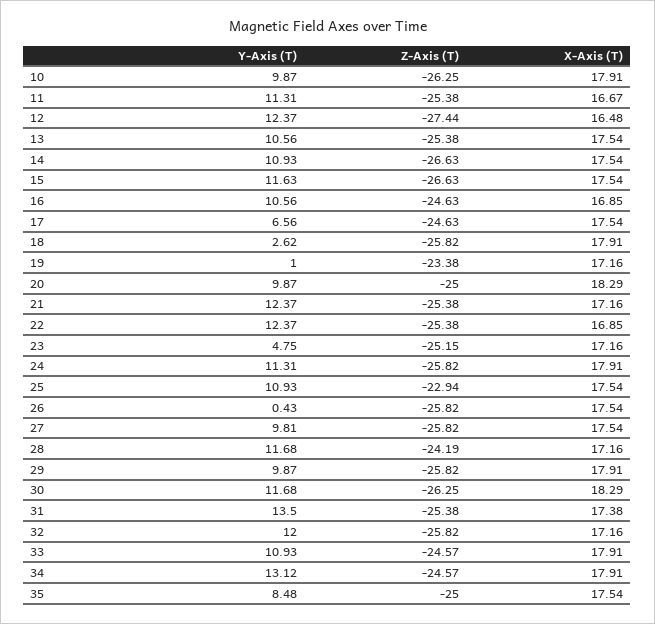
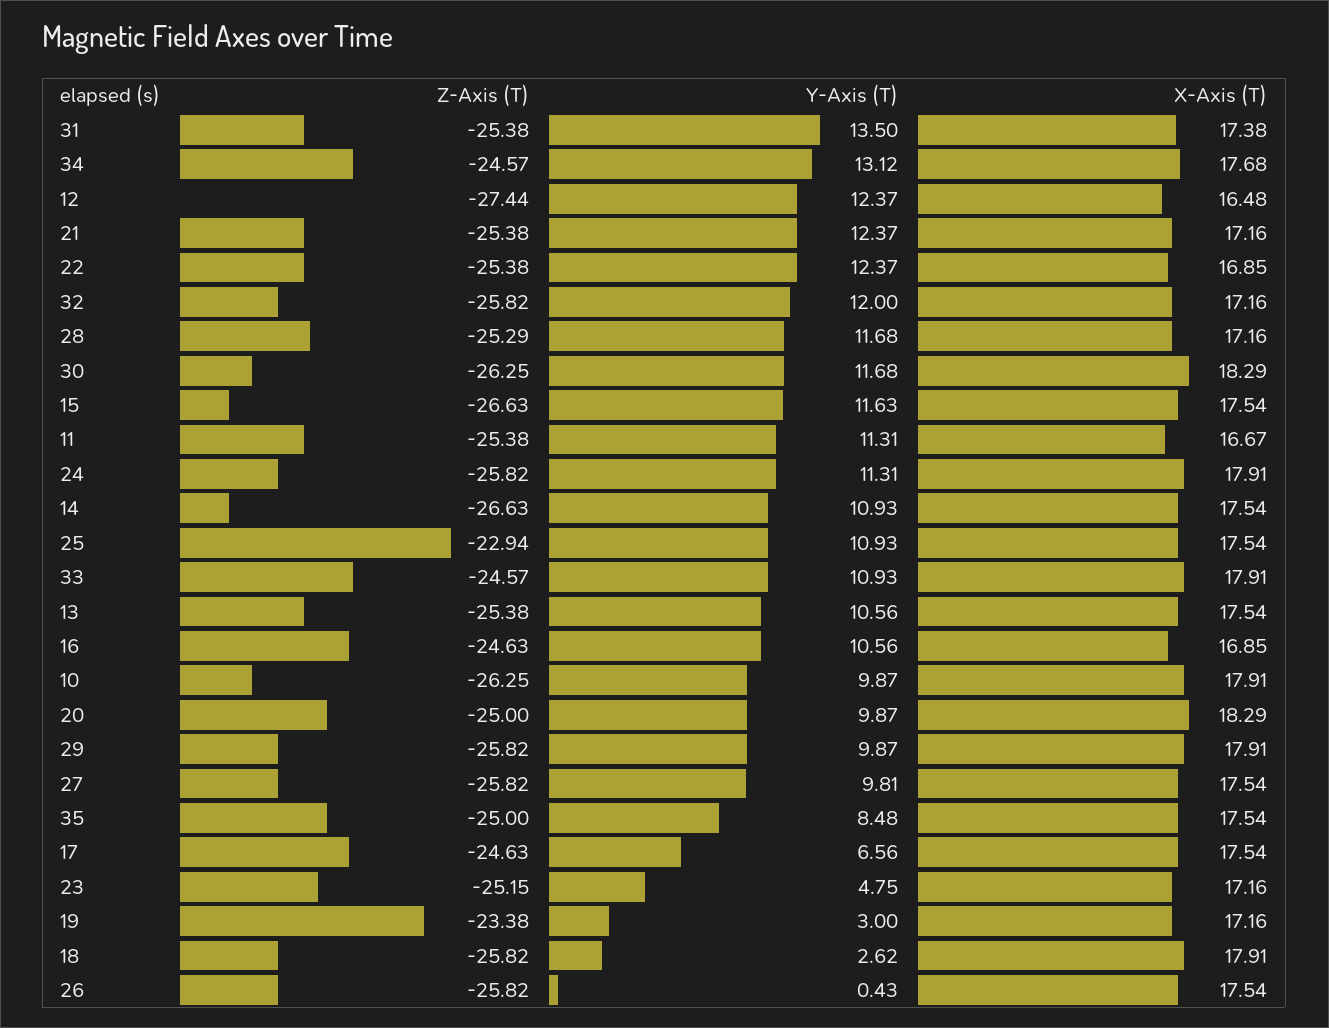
Y-Axis (T), 19: 1 -> 3
Z-Axis (T), 28: -24.19 -> -25.29
X-Axis (T), 34: 17.91 -> 17.68

